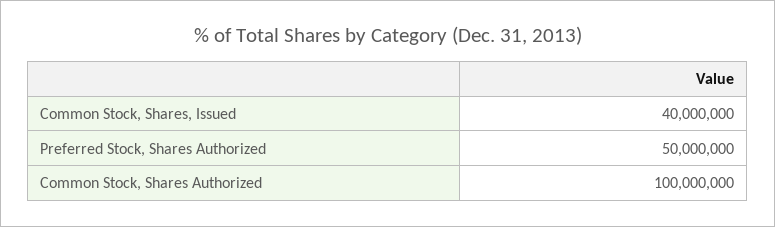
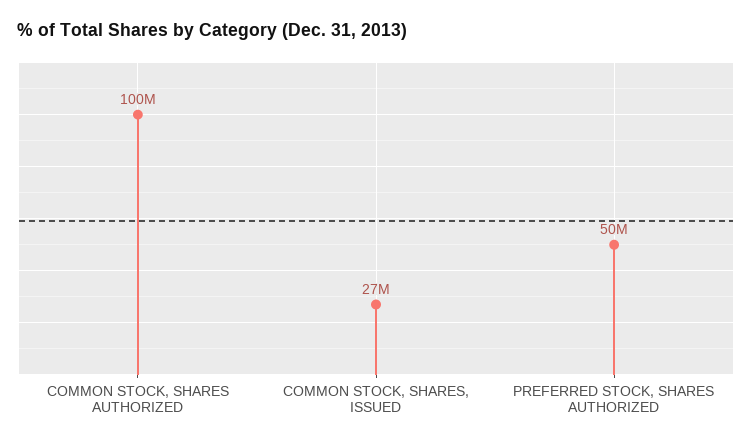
Common Stock, Shares, Issued: 40000000 -> 27000000

